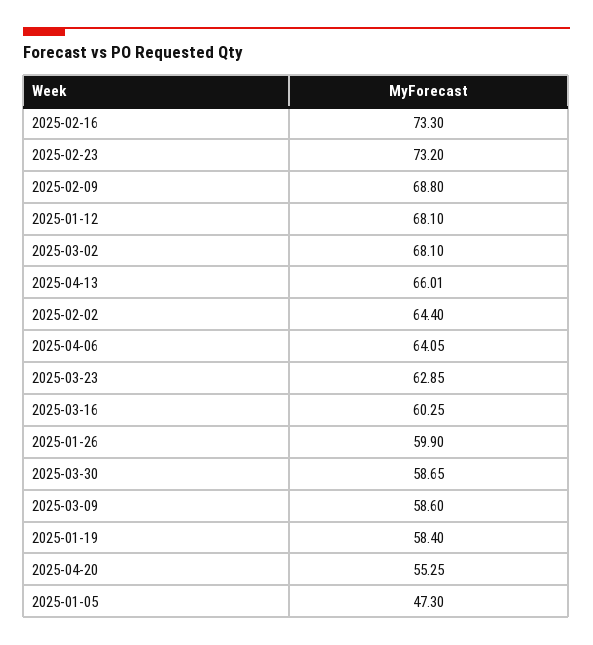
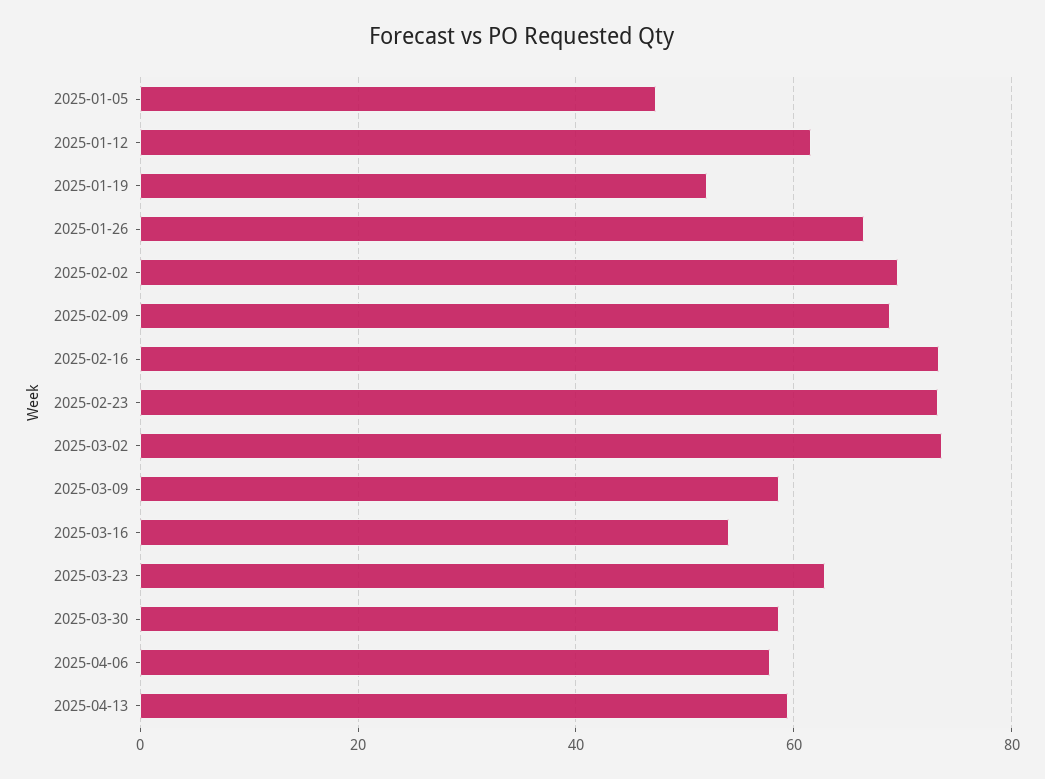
2025-01-12: 68.1 -> 62
2025-03-02: 68.1 -> 74
2025-04-13: 66.01 -> 60
2025-02-02: 64.4 -> 70
2025-04-06: 64.05 -> 58
2025-03-16: 60.25 -> 54
2025-01-26: 59.9 -> 66
2025-01-19: 58.4 -> 52
2025-04-20: 55.25 -> none

